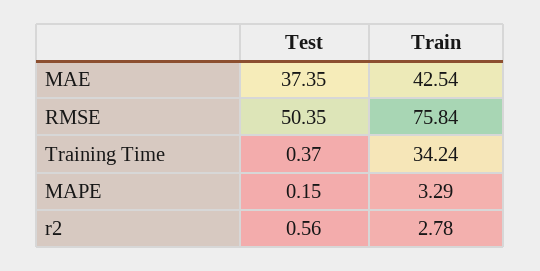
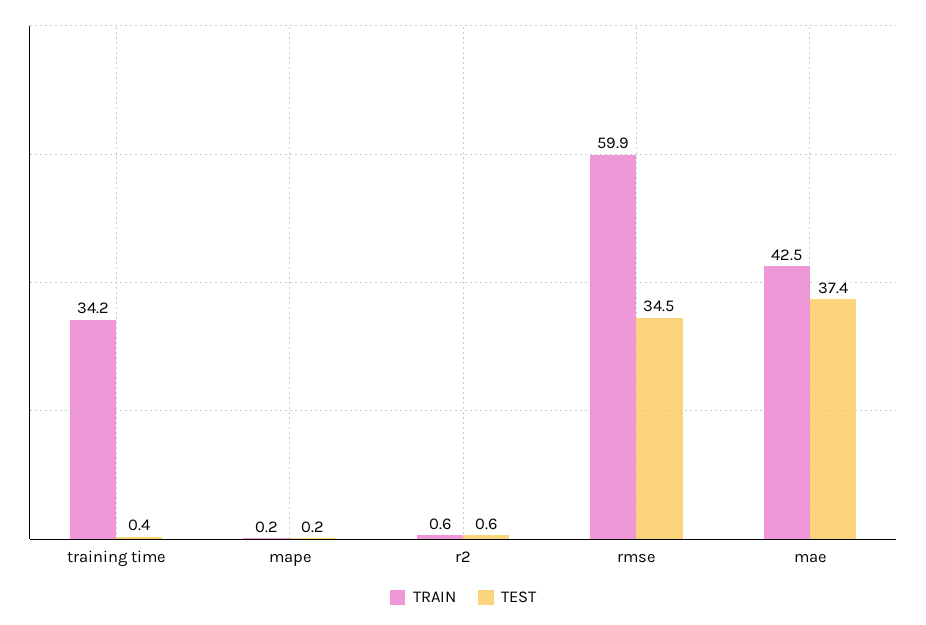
Test, RMSE: 50.35 -> 34.5
Train, RMSE: 75.84 -> 59.9
Train, MAPE: 3.29 -> 0.2
Train, r2: 2.78 -> 0.6

